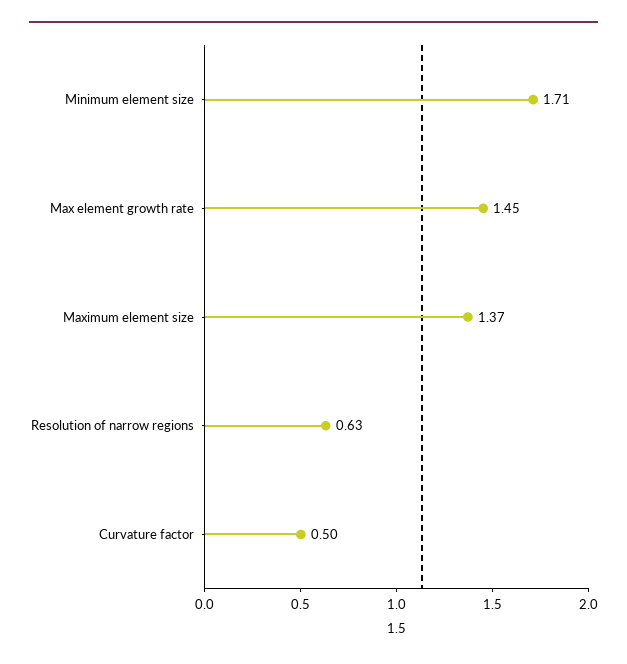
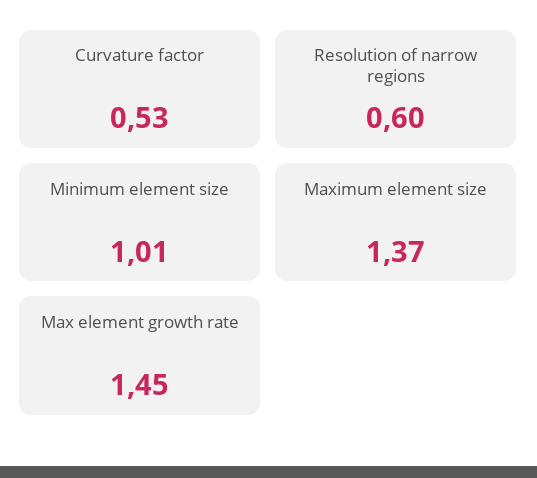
Minimum element size: 1.71 -> 1.01
Resolution of narrow regions: 0.63 -> 0.6
Curvature factor: 0.5 -> 0.53

